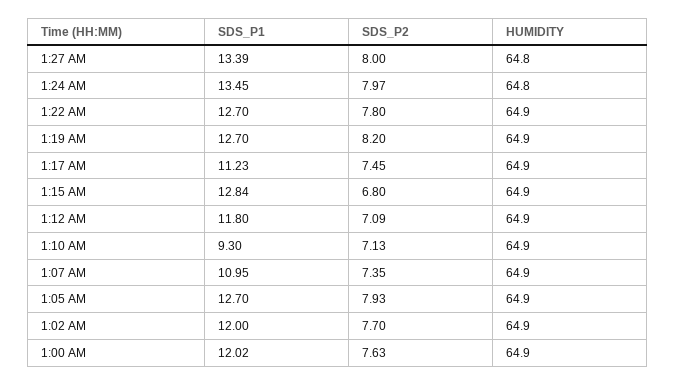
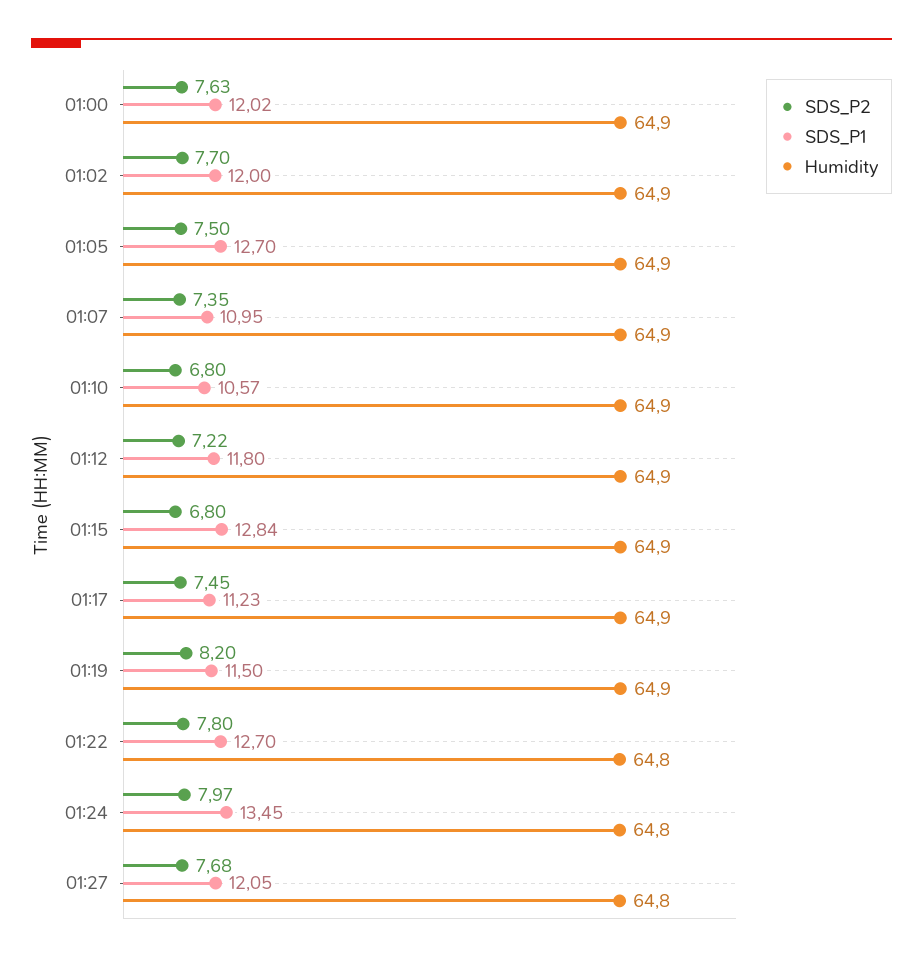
SDS_P1, 1:27 AM: 13.39 -> 12.05
SDS_P2, 1:27 AM: 8 -> 7.68
HUMIDITY, 1:22 AM: 64.9 -> 64.8
SDS_P1, 1:19 AM: 12.7 -> 11.5
SDS_P2, 1:12 AM: 7.09 -> 7.22
SDS_P1, 1:10 AM: 9.3 -> 10.57
SDS_P2, 1:10 AM: 7.13 -> 6.8
SDS_P2, 1:05 AM: 7.93 -> 7.5

